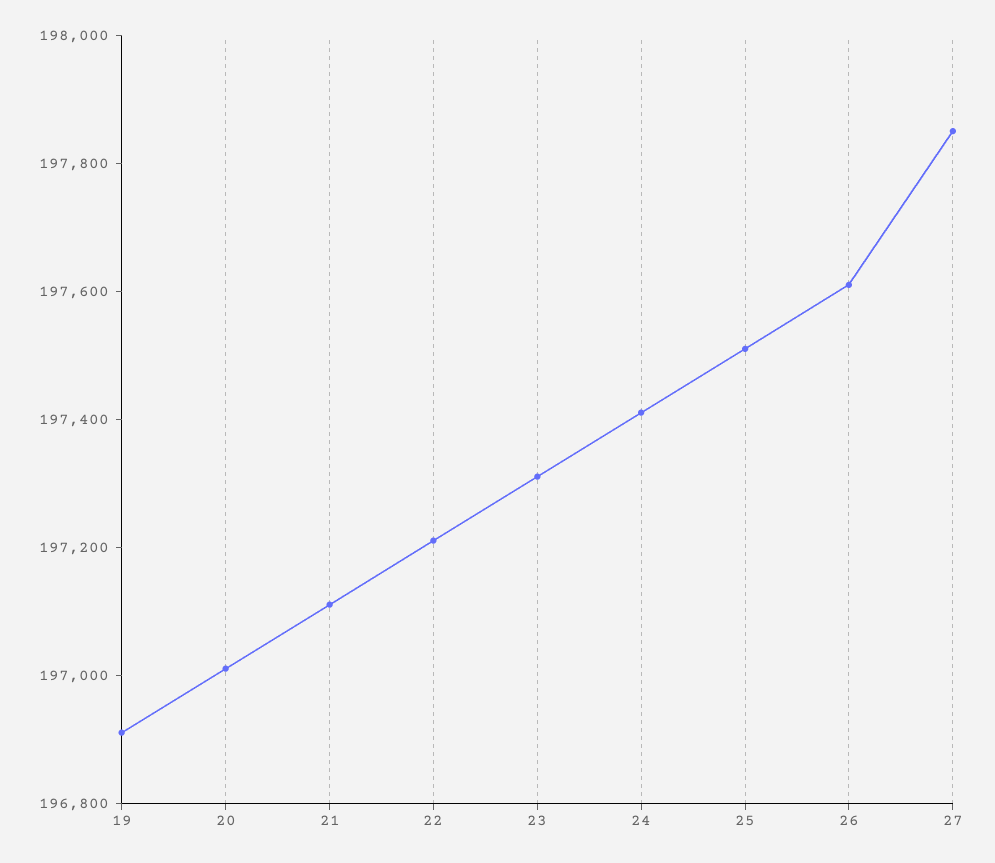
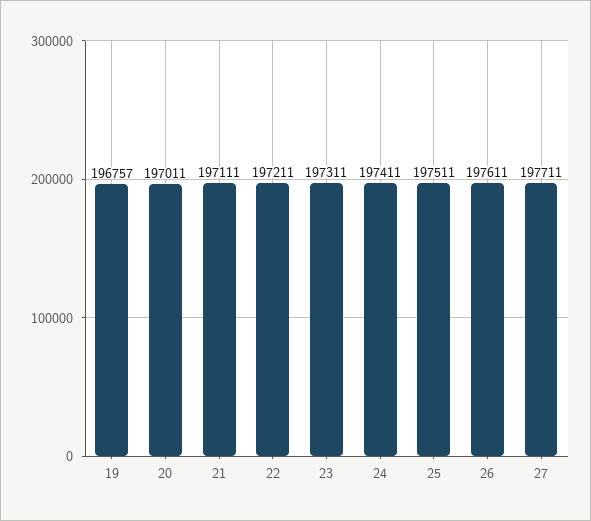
19: 196900 -> 196757
27: 197850 -> 197711

